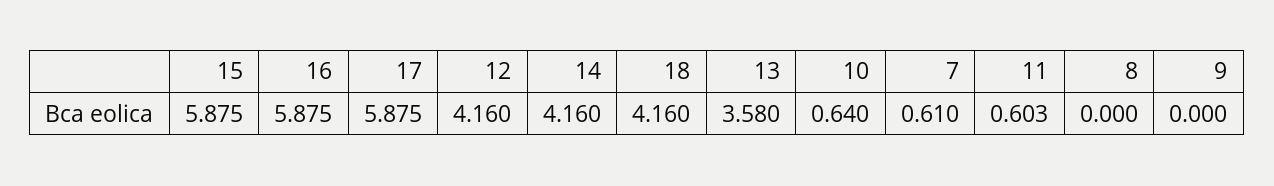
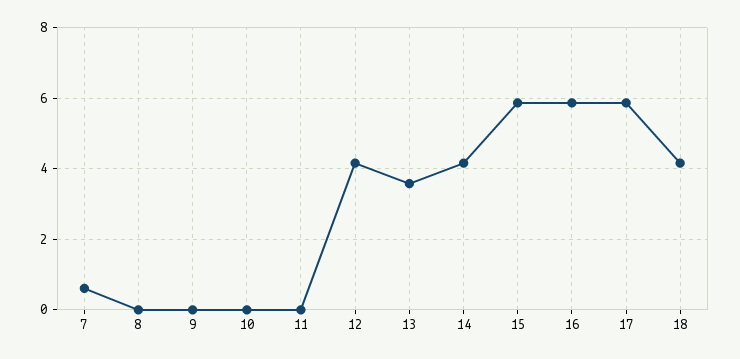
10: 0.64 -> 0
11: 0.603 -> 0

